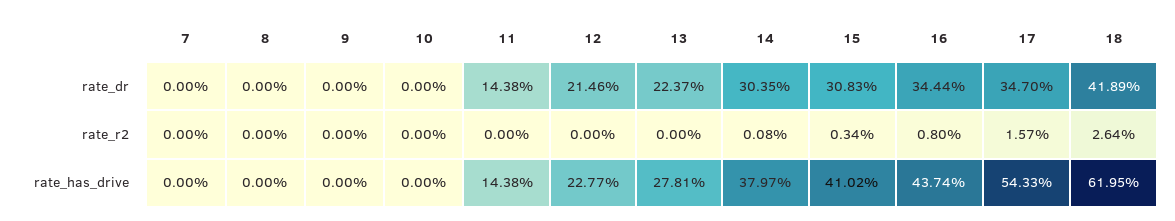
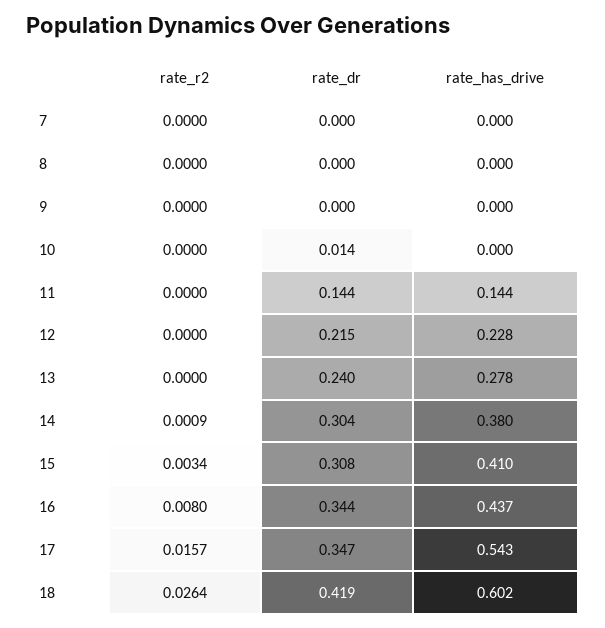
10, rate_dr: 0 -> 0.014
13, rate_dr: 0.2237 -> 0.24
14, rate_r2: 0.0008 -> 0.0009
18, rate_has_drive: 0.6195 -> 0.602

